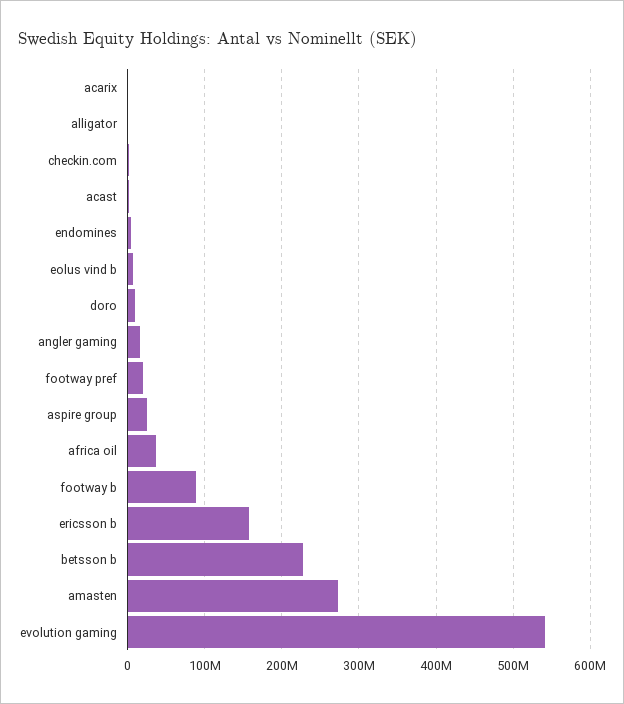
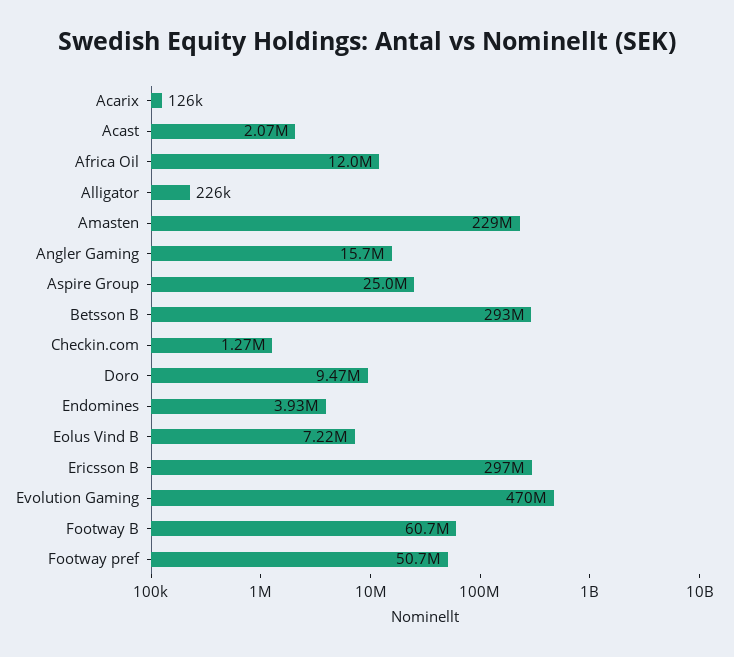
footway pref: 20000000 -> 50700000
africa oil: 40000000 -> 12000000
footway b: 90000000 -> 60700000
ericsson b: 160000000 -> 297000000
betsson b: 230000000 -> 293000000
amasten: 270000000 -> 229000000
evolution gaming: 540000000 -> 470000000

